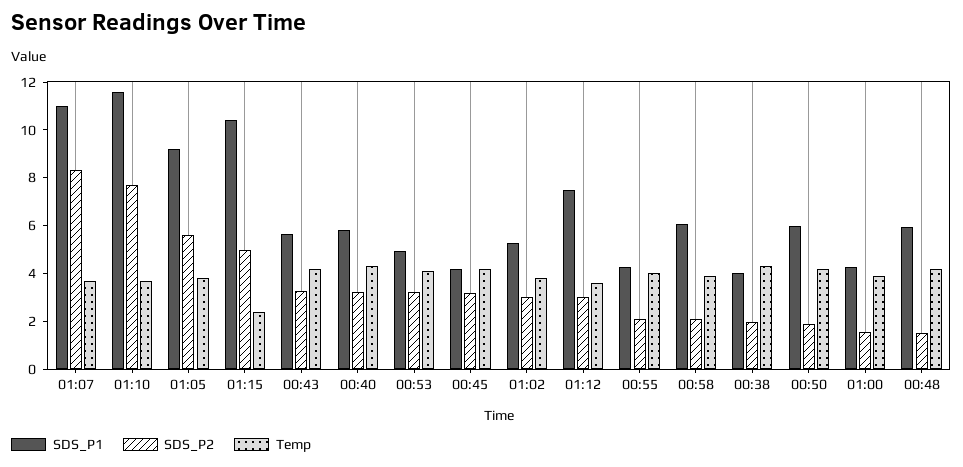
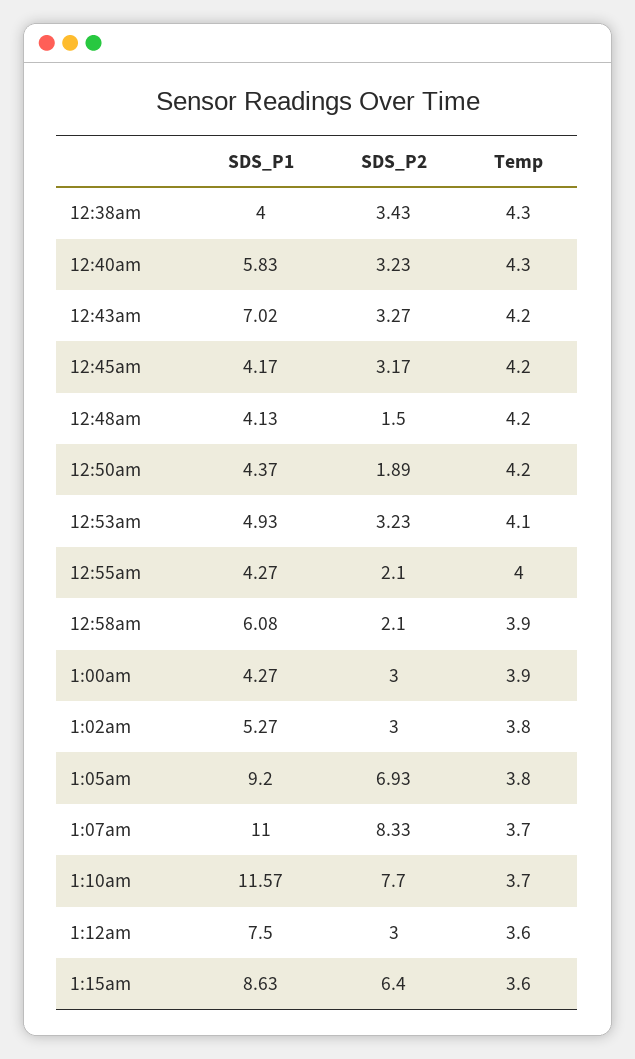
SDS_P2, 01:05: 5.5 -> 6.93
SDS_P1, 01:15: 10.5 -> 8.63
SDS_P2, 01:15: 5 -> 6.4
Temp, 01:15: 2.5 -> 3.6
SDS_P1, 00:43: 5.5 -> 7.02
SDS_P2, 00:38: 2 -> 3.43
SDS_P1, 00:50: 6 -> 4.37
SDS_P2, 01:00: 1.5 -> 3
SDS_P1, 00:48: 6 -> 4.13

